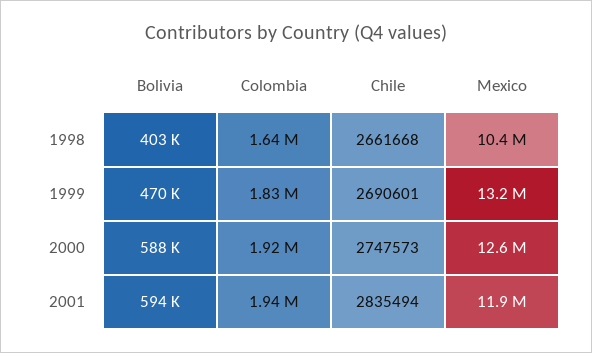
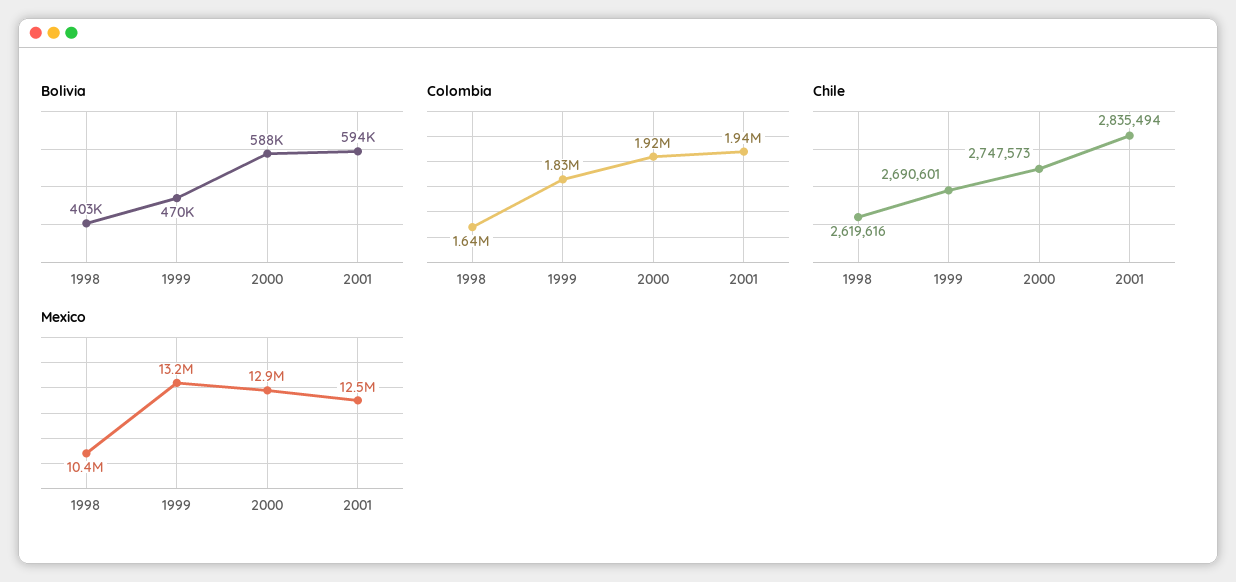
Chile, 1998: 2661668 -> 2619616
Mexico, 2000: 12600000 -> 12900000
Mexico, 2001: 11900000 -> 12500000

